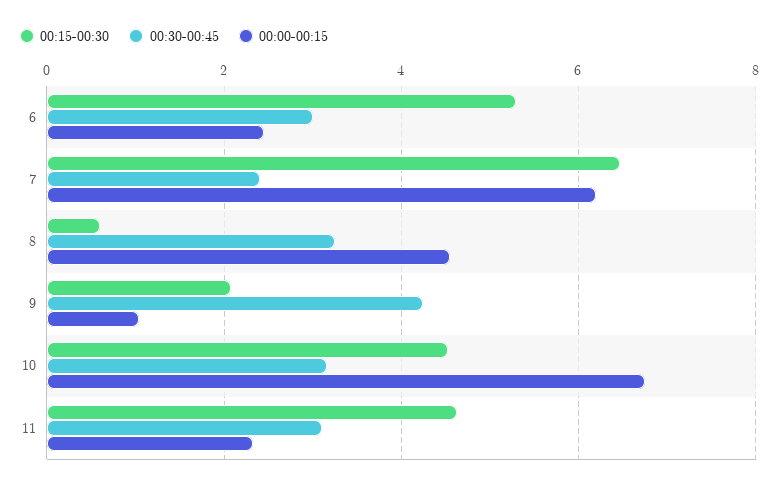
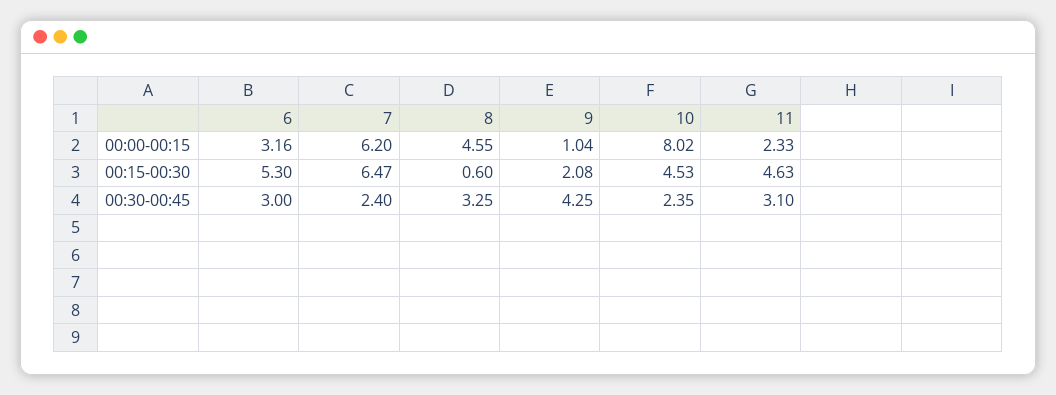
00:00-00:15, 6: 2.4 -> 3.16
00:30-00:45, 10: 3.2 -> 2.35
00:00-00:15, 10: 6.8 -> 8.02

